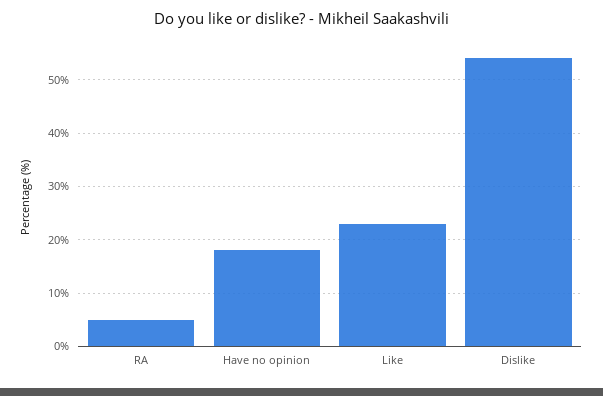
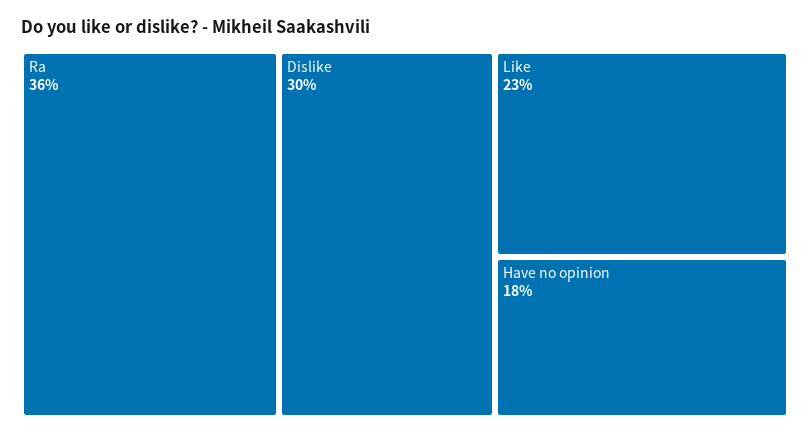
RA: 5 -> 36
Dislike: 55 -> 30

